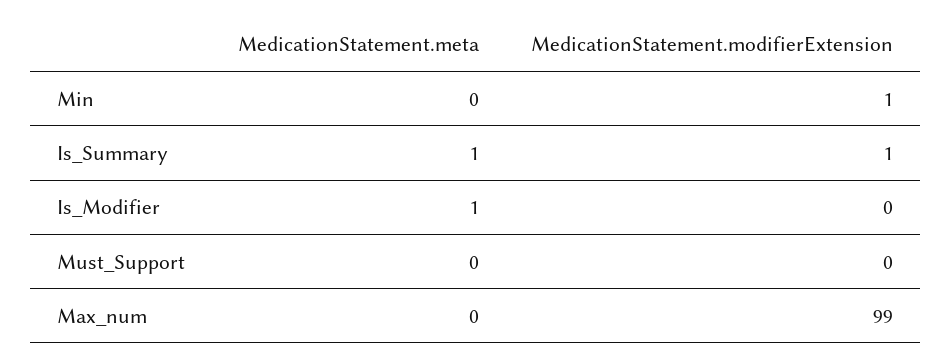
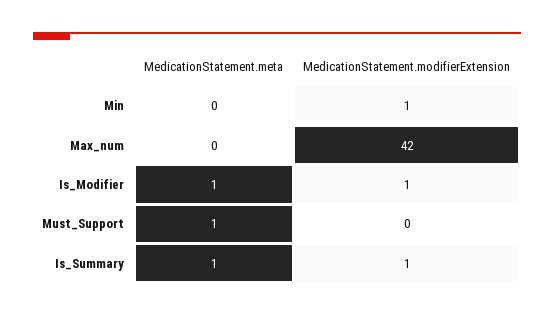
MedicationStatement.modifierExtension, Is_Modifier: 0 -> 1
MedicationStatement.meta, Must_Support: 0 -> 1
MedicationStatement.modifierExtension, Max_num: 99 -> 42

